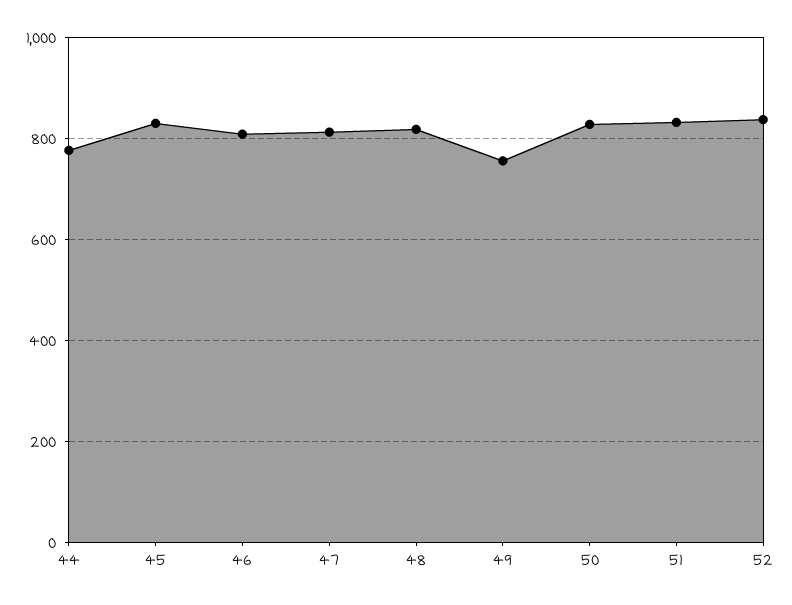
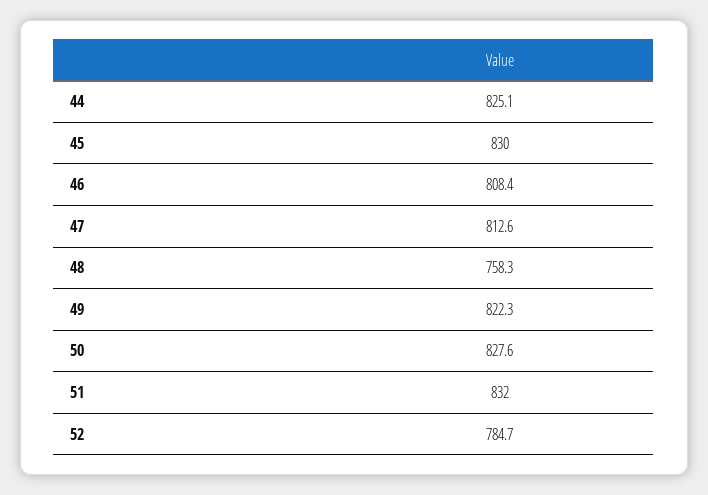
44: 780 -> 825.1
48: 820 -> 758.3
49: 760 -> 822.3
52: 840 -> 784.7

